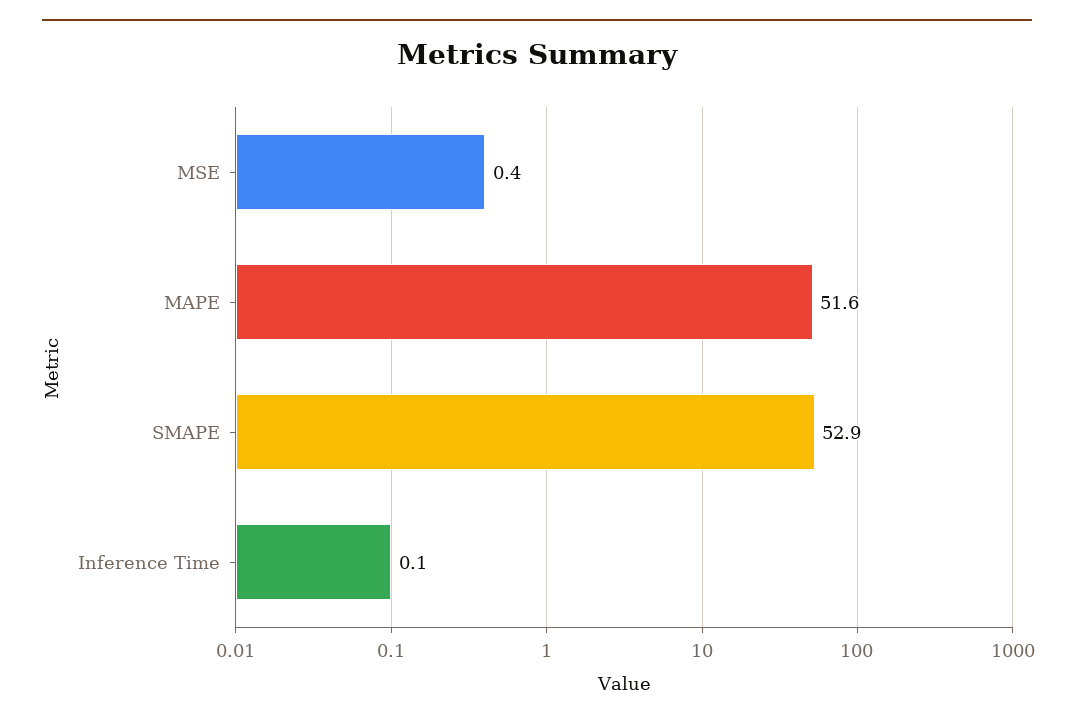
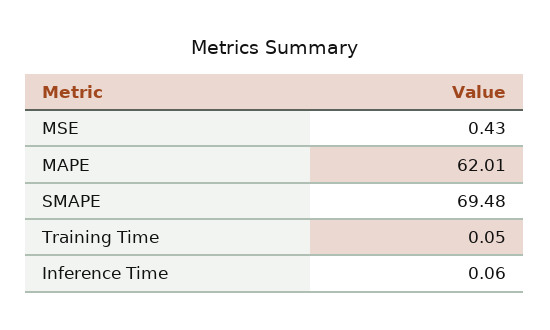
MAPE: 51.6 -> 62.01
SMAPE: 52.9 -> 69.48
Training Time: none -> 0.05

